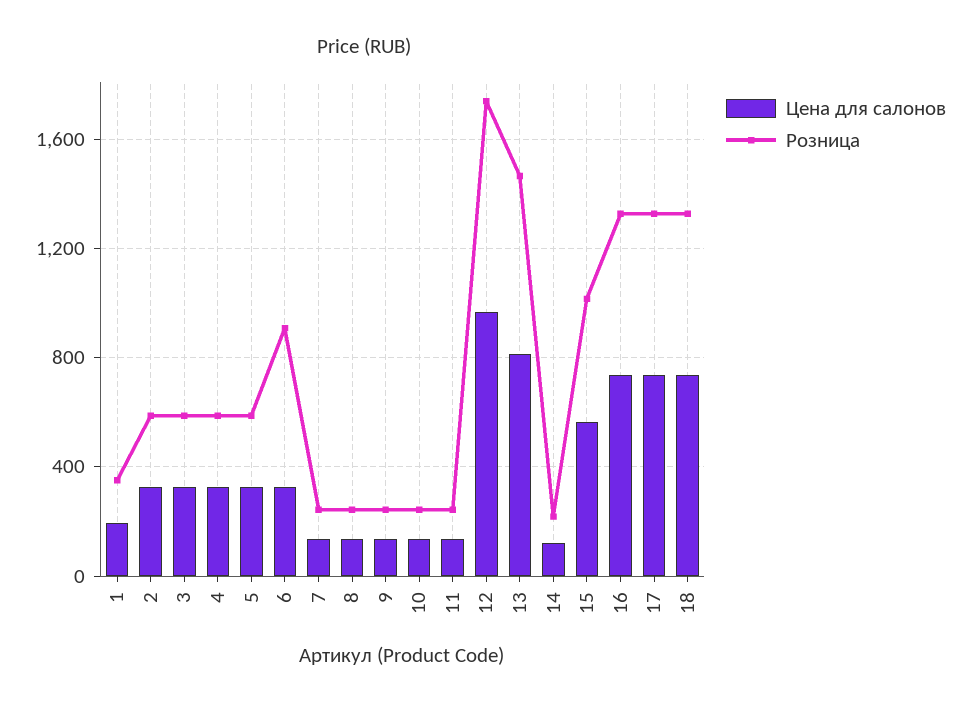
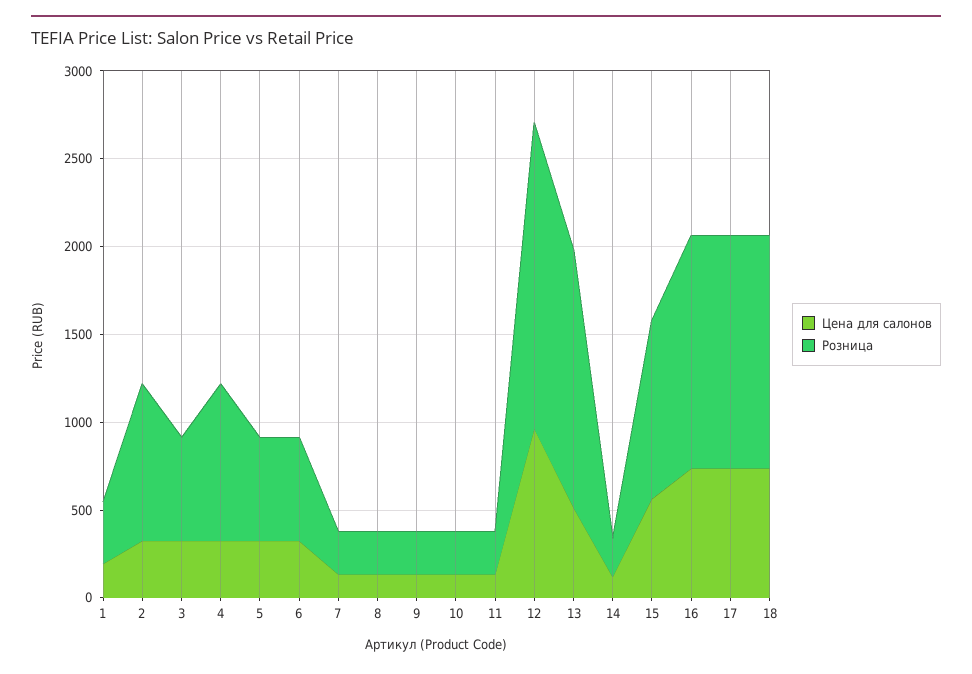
Розница, 2: 600 -> 900
Розница, 4: 600 -> 900
Розница, 6: 900 -> 600
Цена для салонов, 13: 800 -> 500

